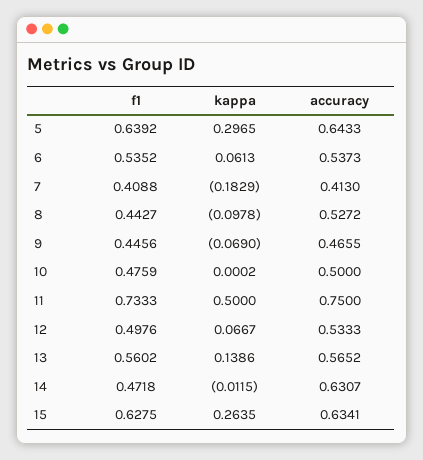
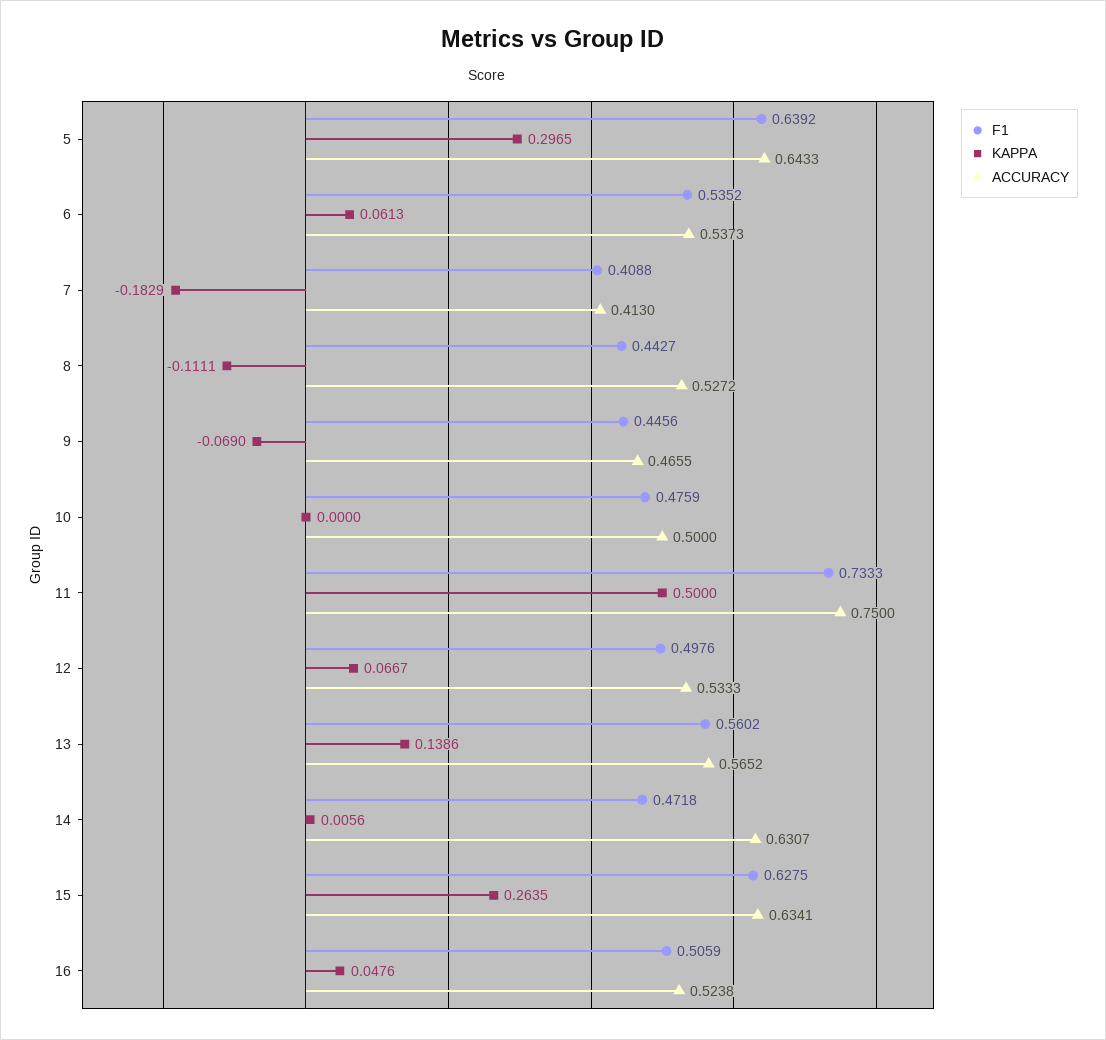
kappa, 8: -0.0978 -> -0.1111
kappa, 10: 0.0002 -> 0
kappa, 14: -0.0115 -> 0.0056
f1, 16: none -> 0.5059
kappa, 16: none -> 0.0476
accuracy, 16: none -> 0.5238

